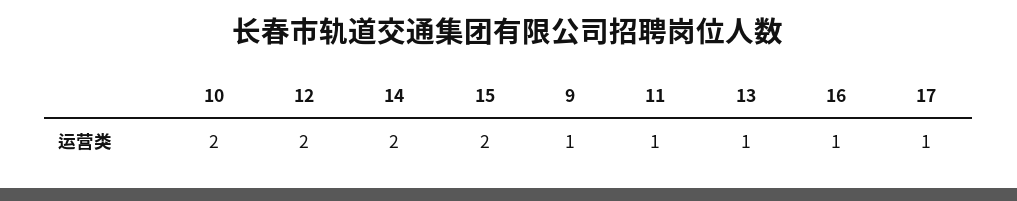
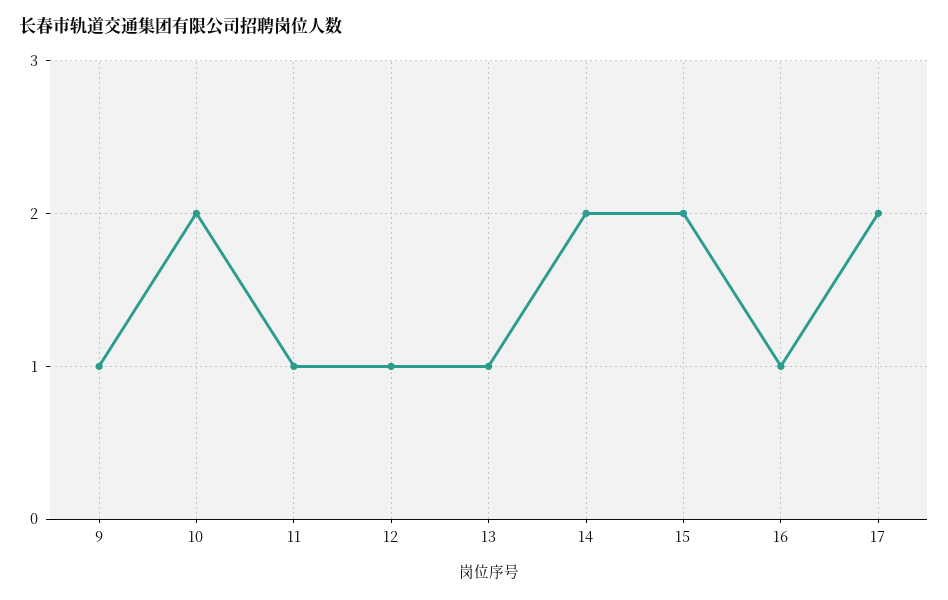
12: 2 -> 1
17: 1 -> 2

